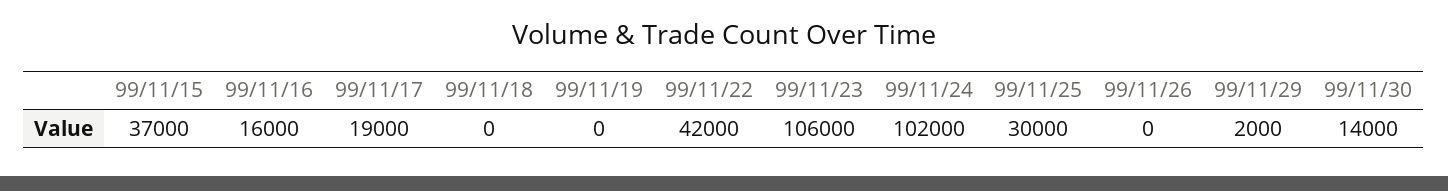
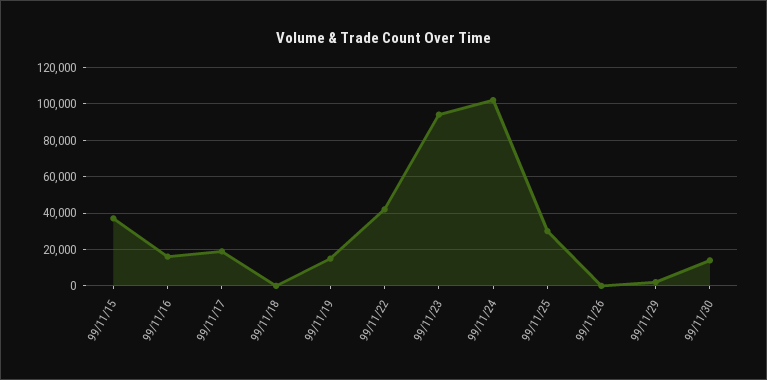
99/11/19: 0 -> 15000
99/11/23: 106000 -> 95000

